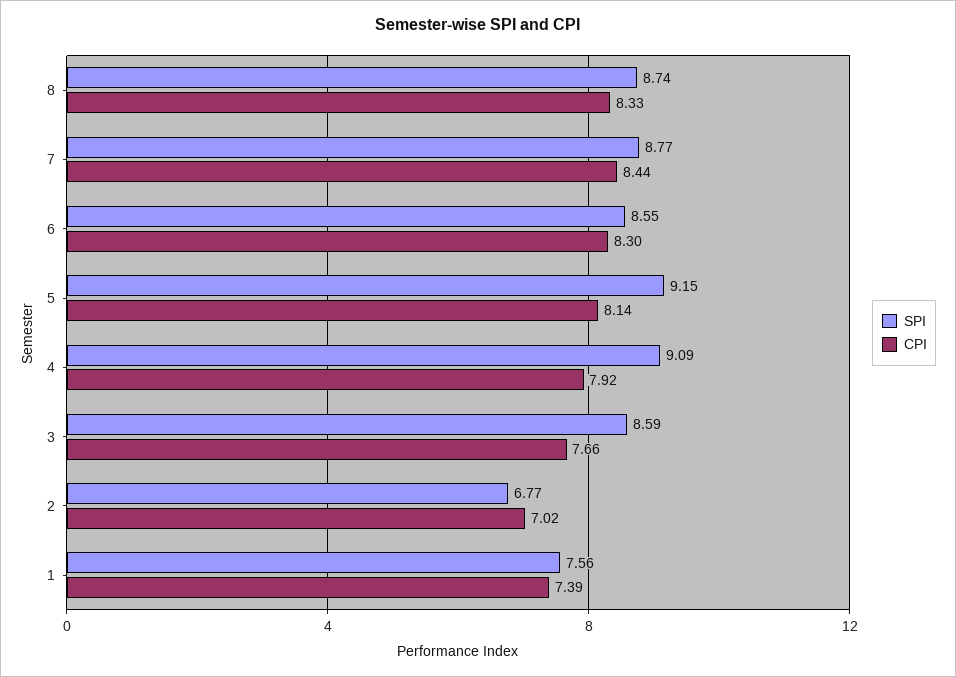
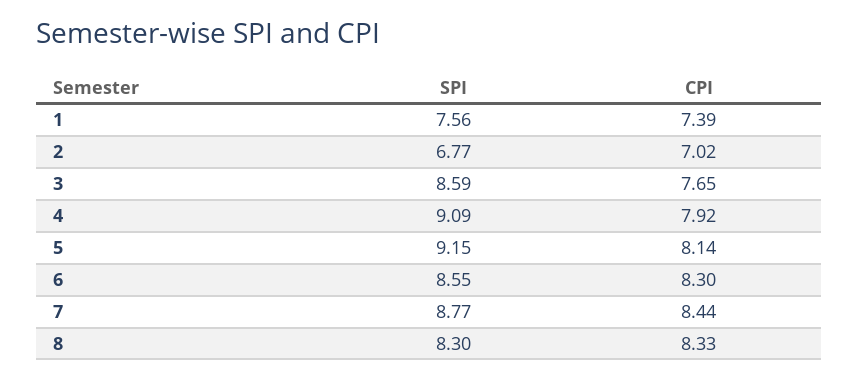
SPI, 8: 8.74 -> 8.3
CPI, 3: 7.66 -> 7.65

